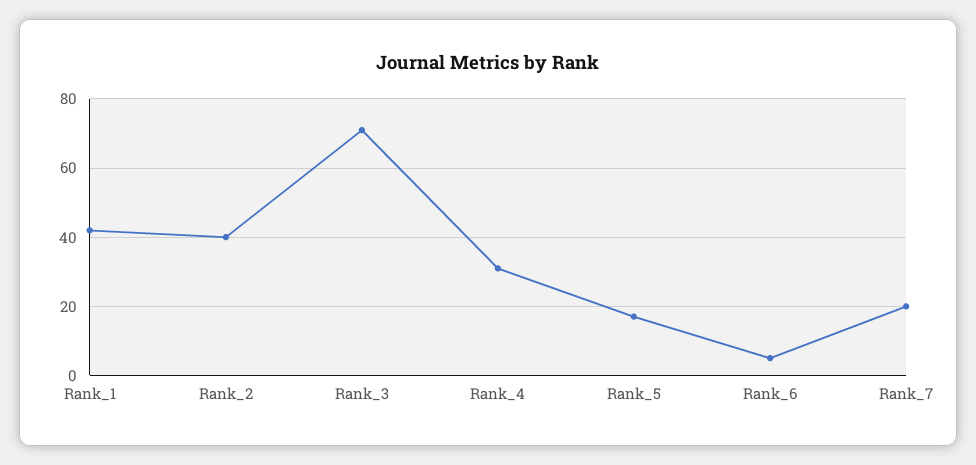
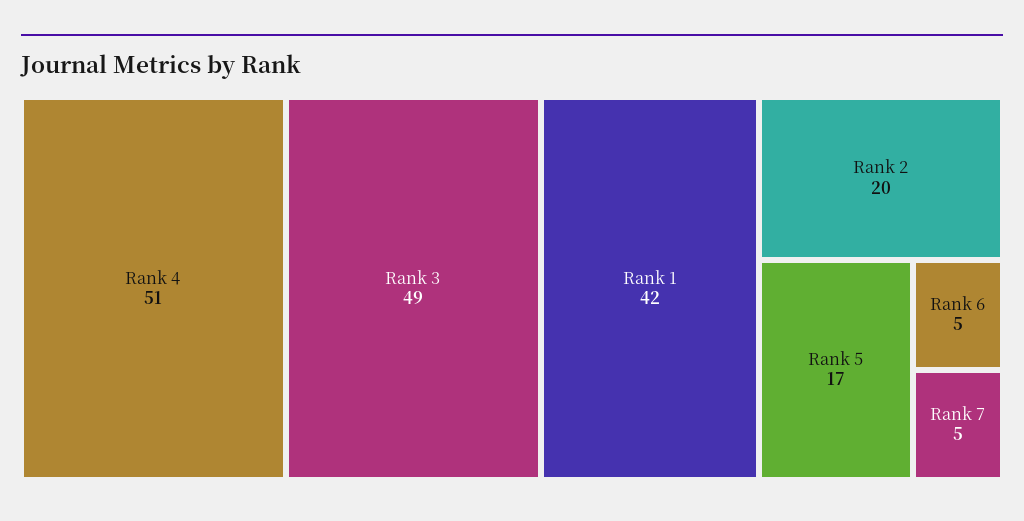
Rank_2: 40 -> 20
Rank_3: 70 -> 49
Rank_4: 30 -> 51
Rank_7: 20 -> 5

